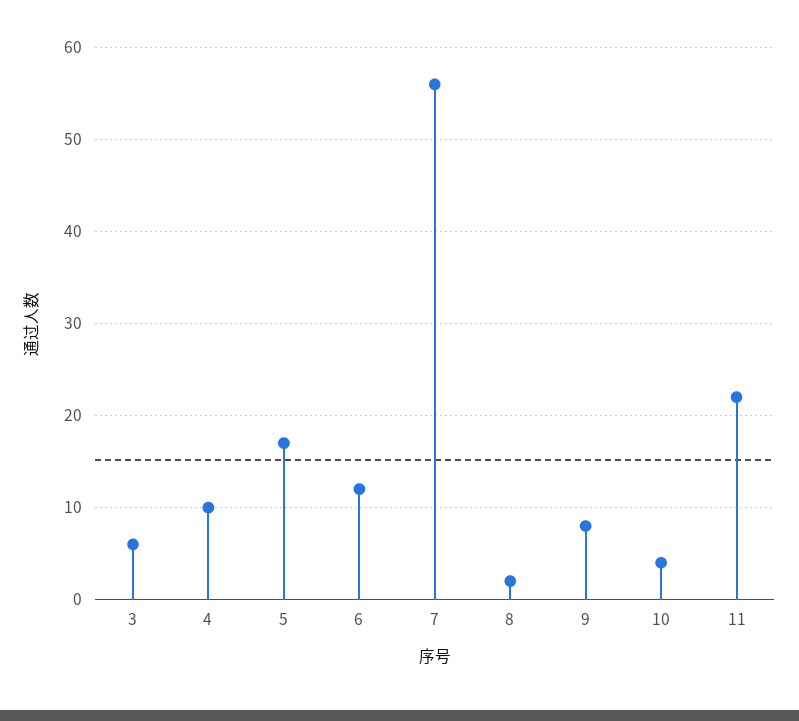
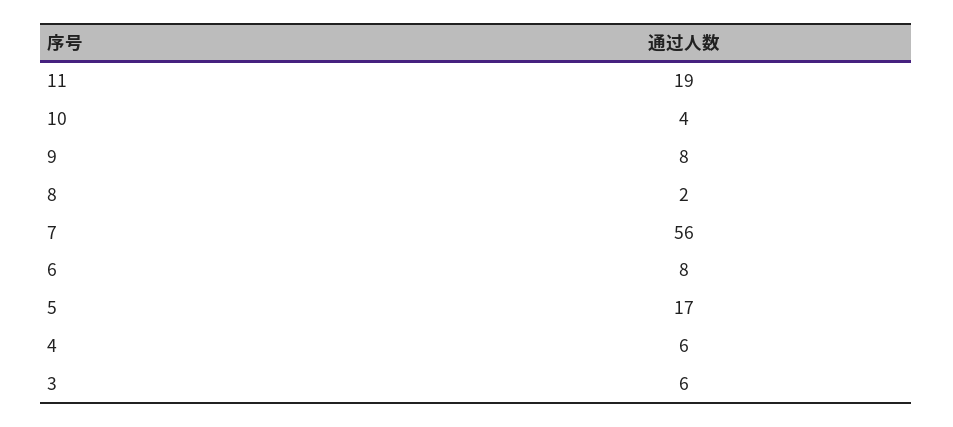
4: 10 -> 6
6: 12 -> 8
11: 22 -> 19

